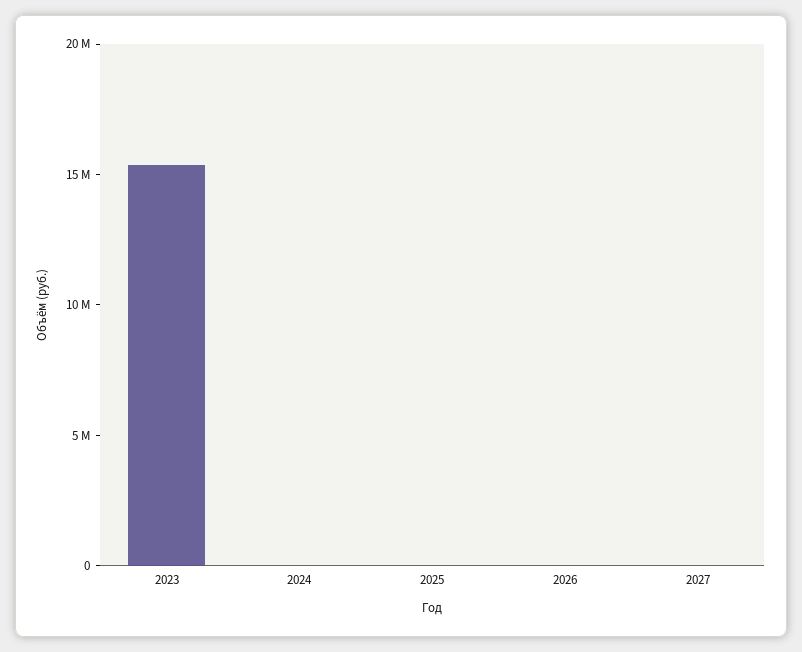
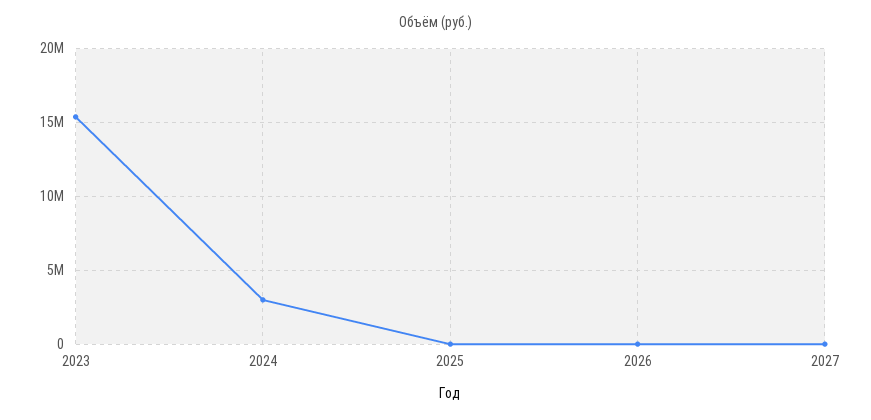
2024: 0 -> 3000000

